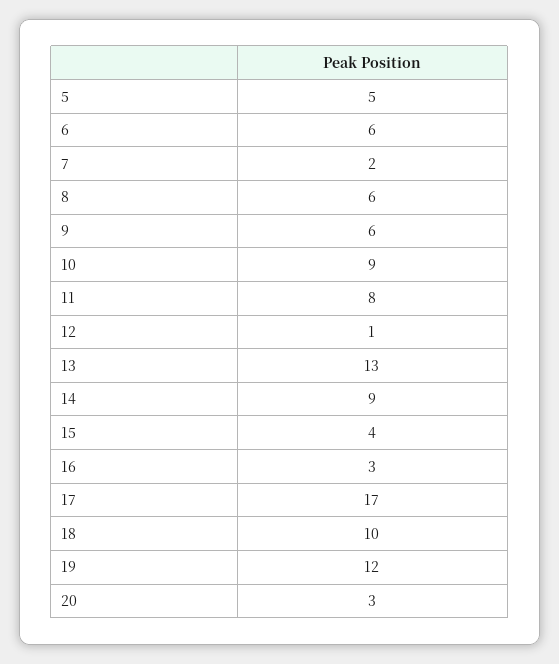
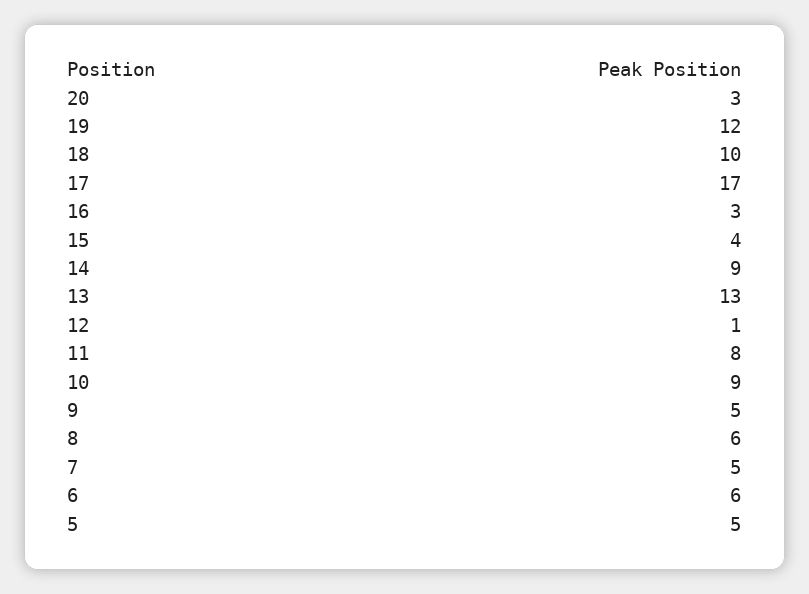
7: 2 -> 5
9: 6 -> 5

